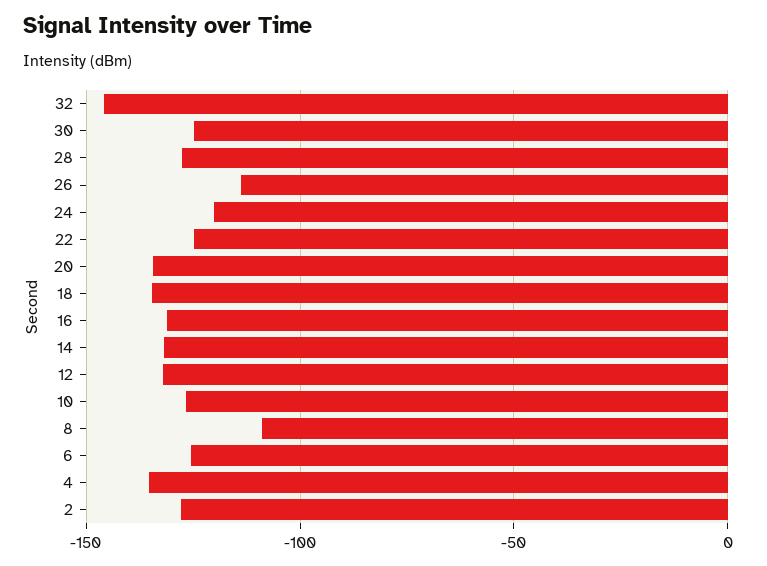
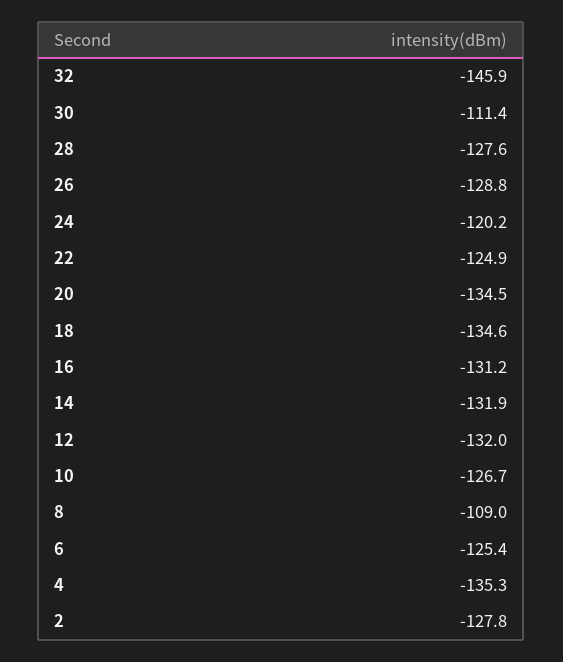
30: -125 -> -111.4
26: -115 -> -128.8

